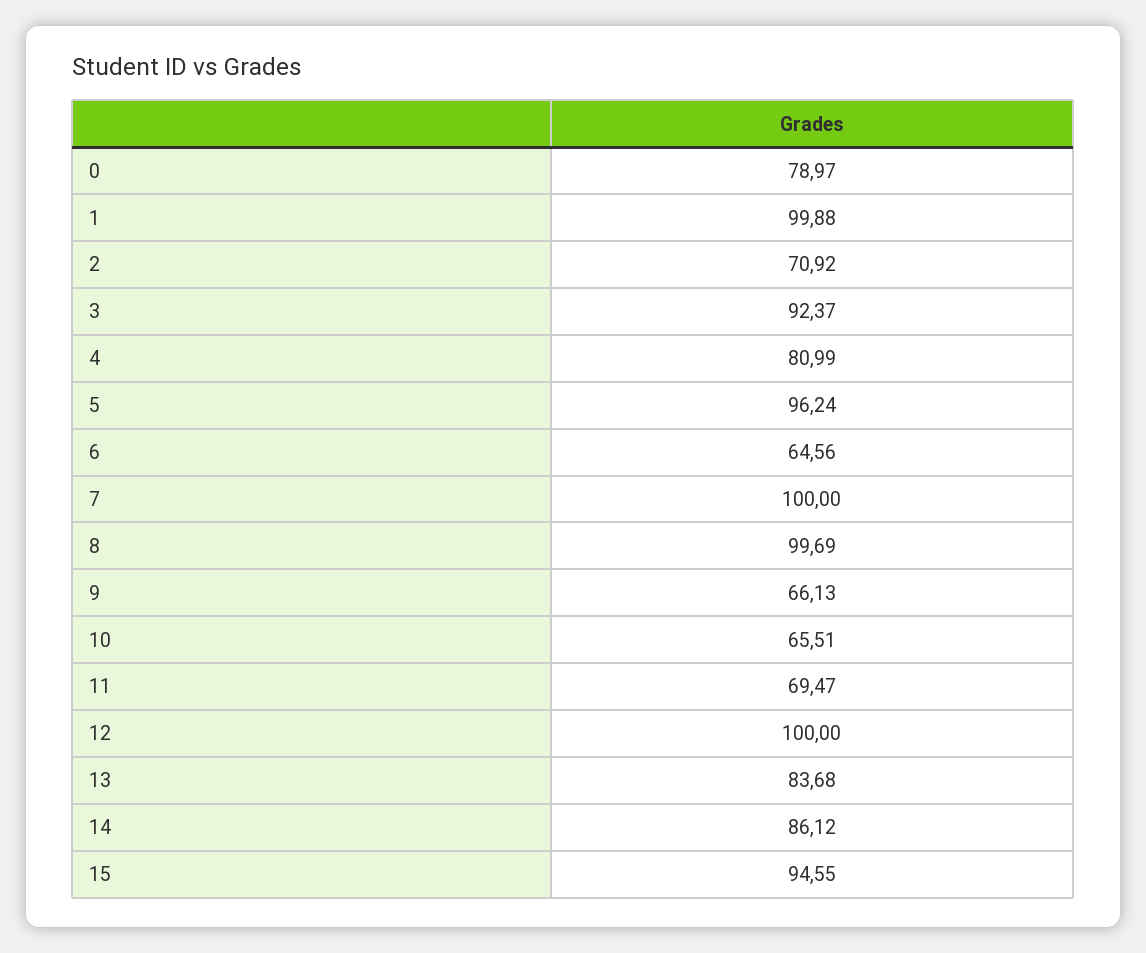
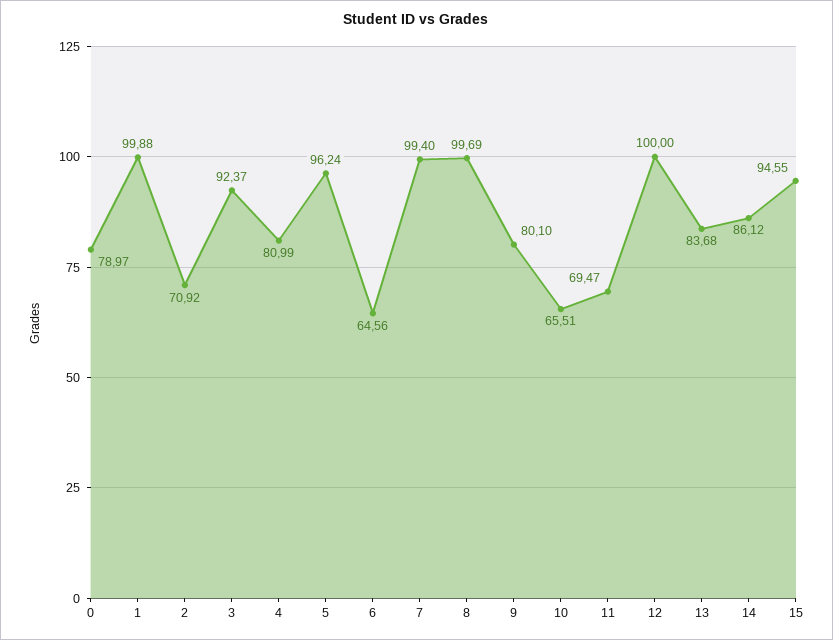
7: 100 -> 99.4
9: 66.13 -> 80.1

